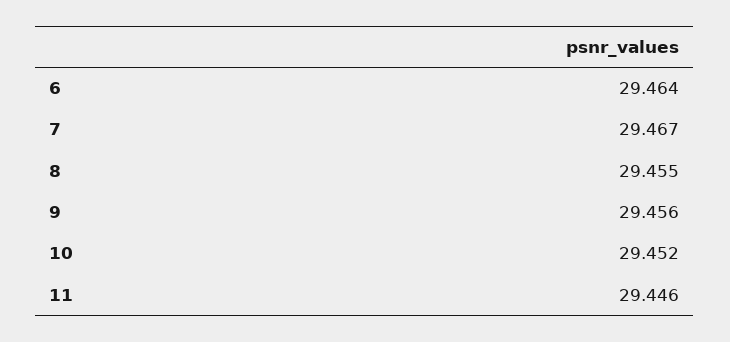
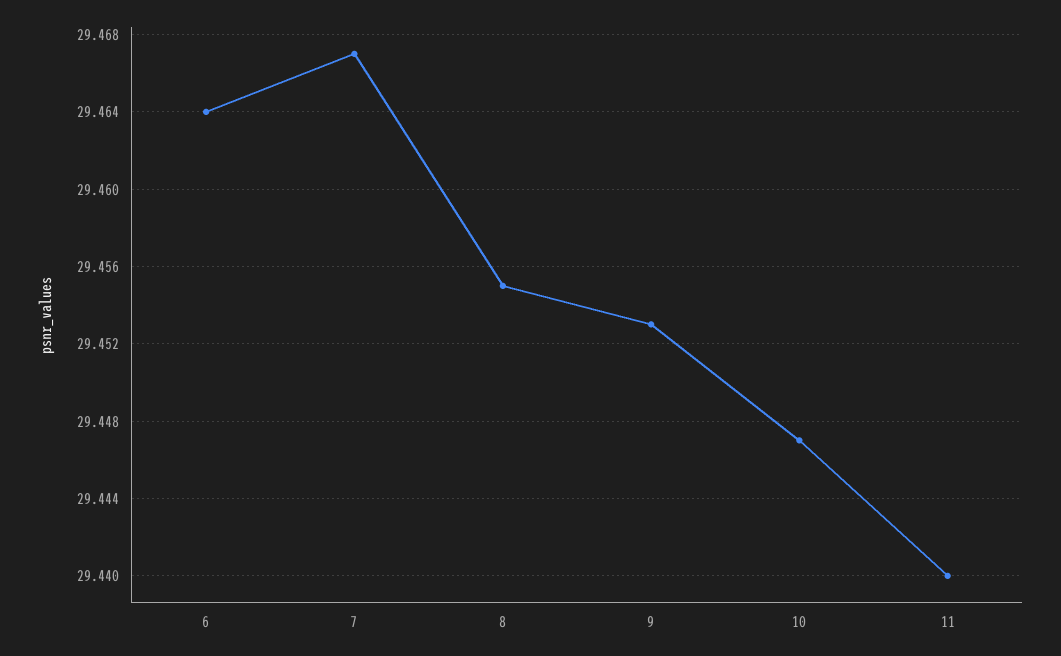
9: 29.456 -> 29.453
10: 29.452 -> 29.447
11: 29.446 -> 29.44

